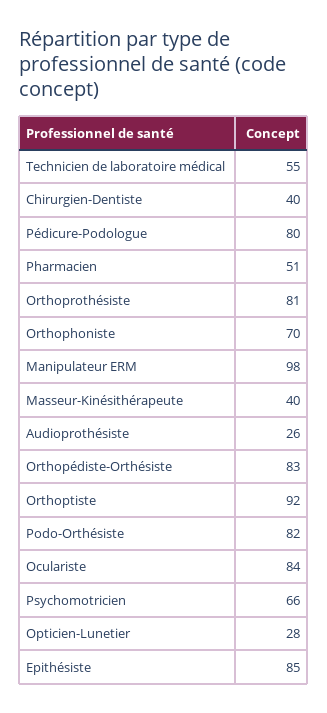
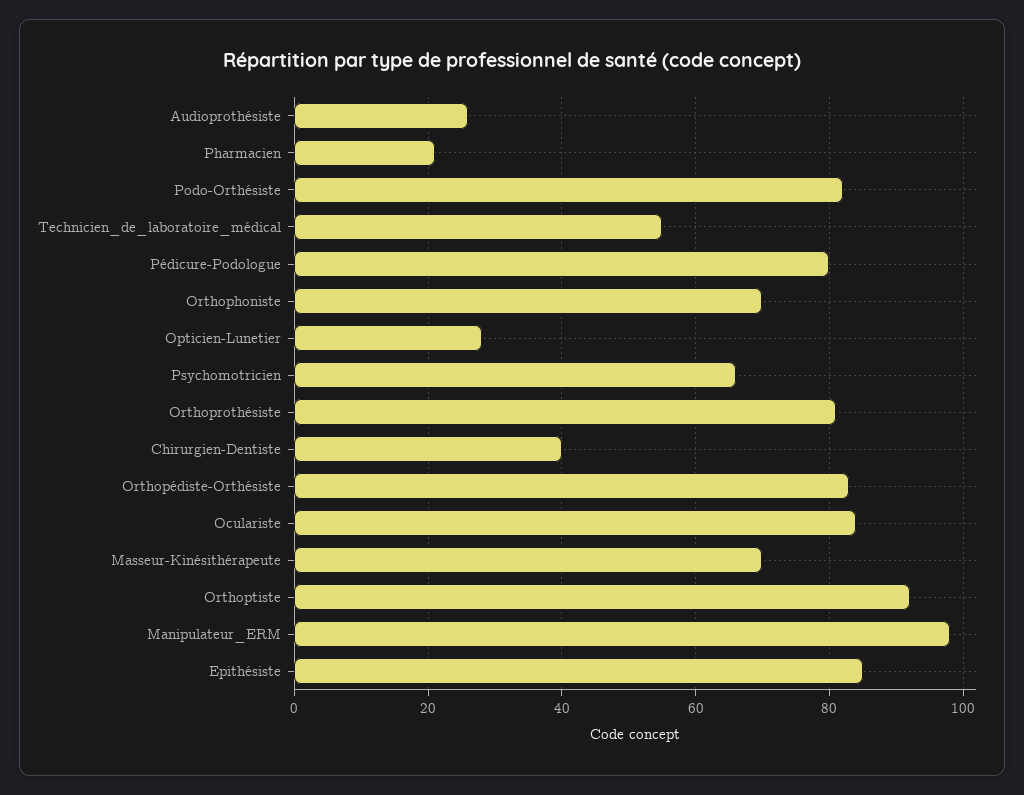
Pharmacien: 51 -> 20
Masseur-Kinésithérapeute: 40 -> 70

